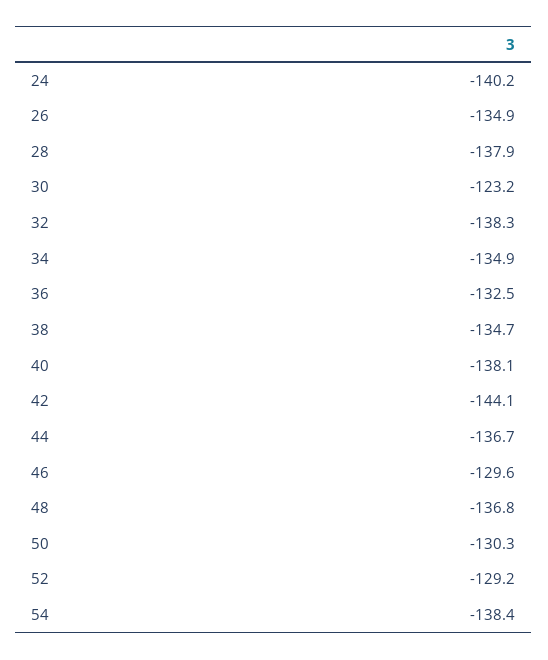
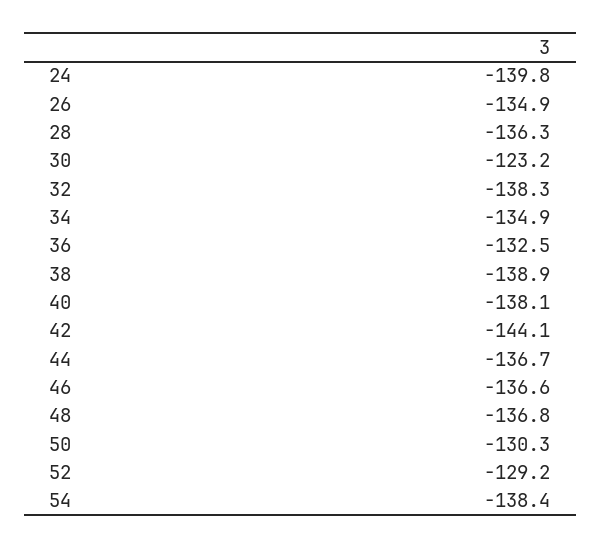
24: -140.2 -> -139.8
28: -137.9 -> -136.3
38: -134.7 -> -138.9
46: -129.6 -> -136.6

